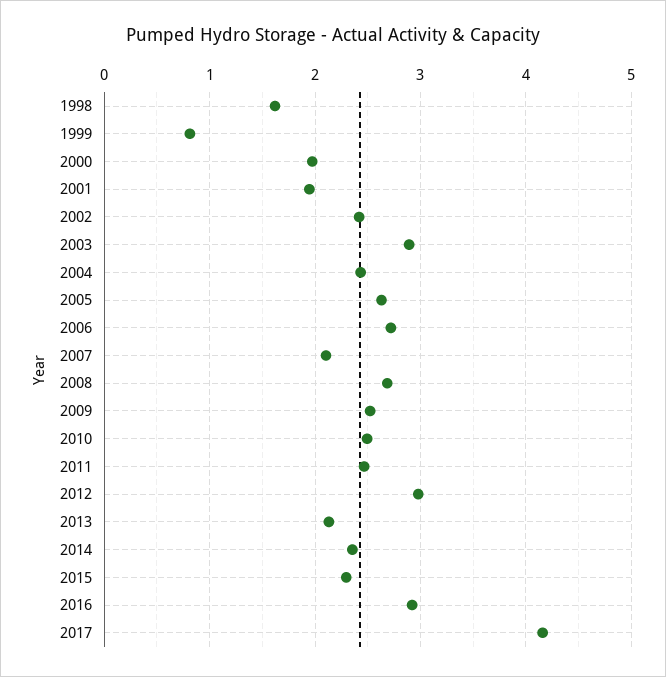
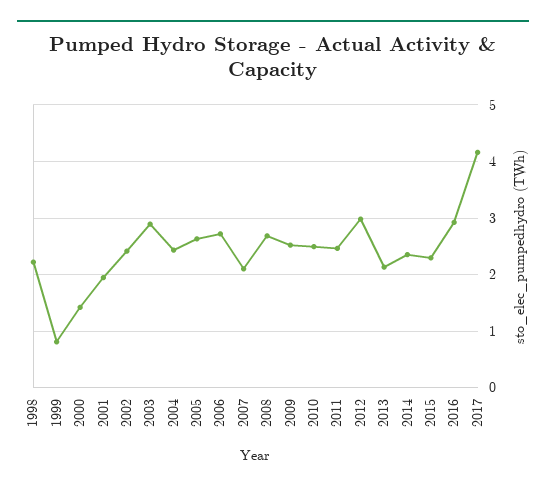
1998: 1.6 -> 2.2
2000: 2 -> 1.4

